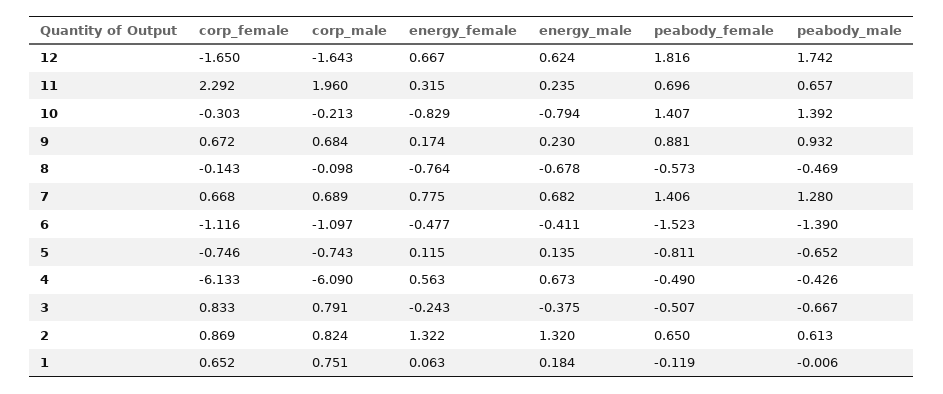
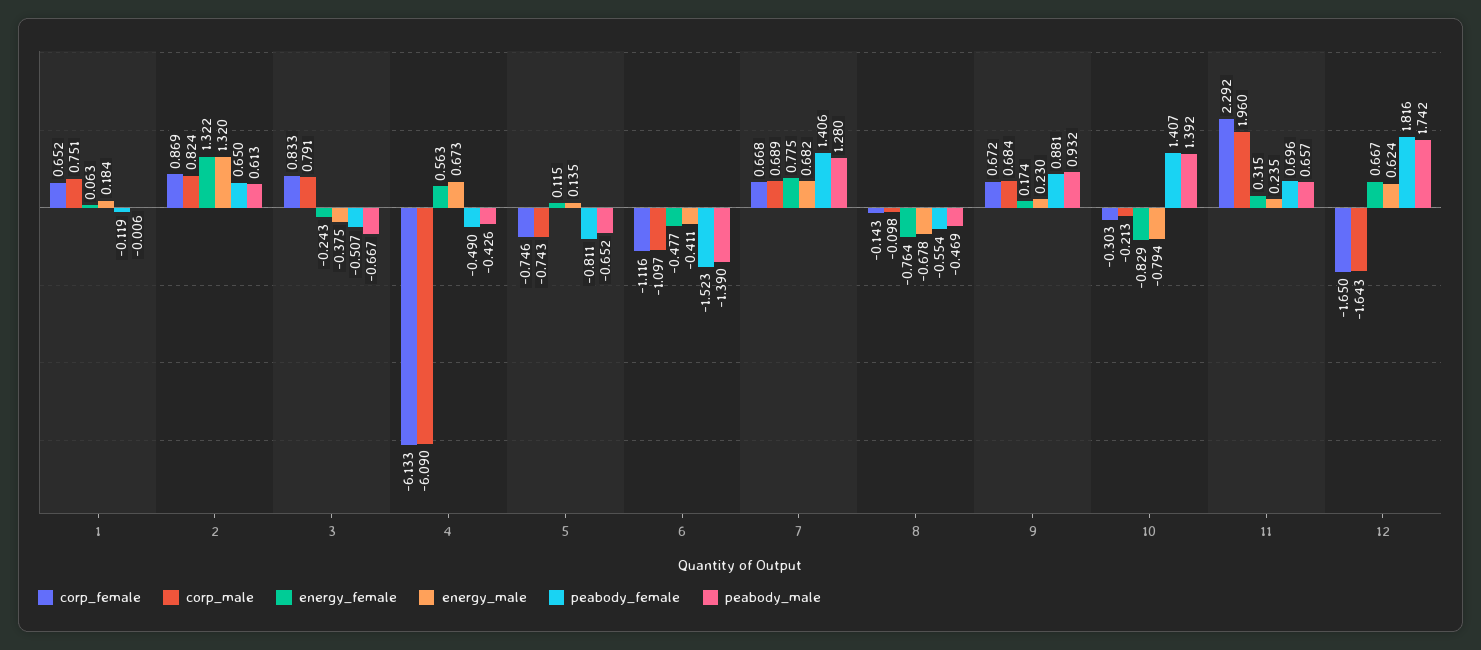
peabody_female, 8: -0.573 -> -0.554

